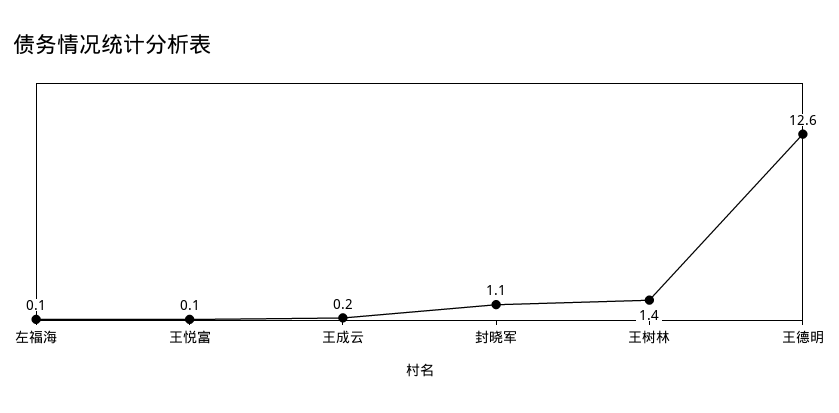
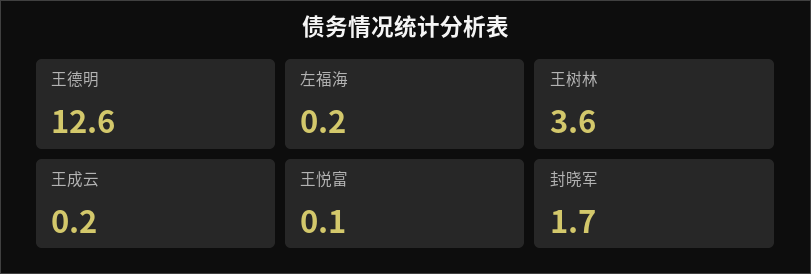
左福海: 0.1 -> 0.2
封晓军: 1.1 -> 1.7
王树林: 1.4 -> 3.6

